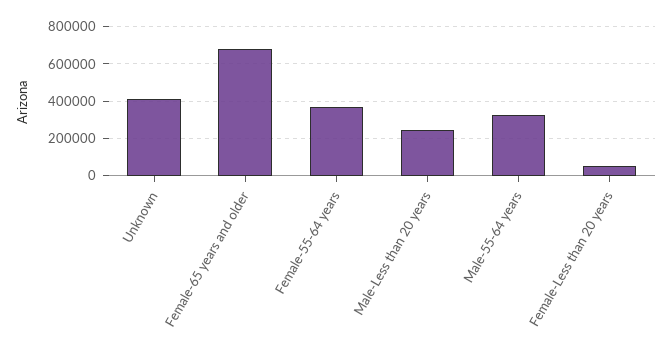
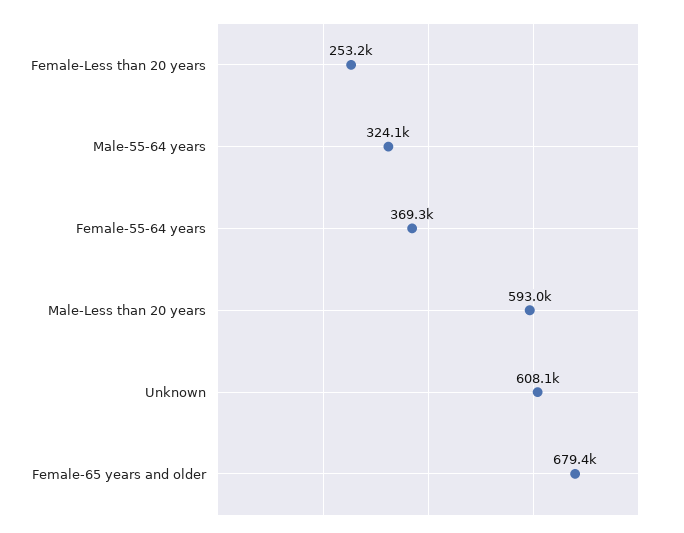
Unknown: 400000 -> 608100
Male-Less than 20 years: 250000 -> 593000
Female-Less than 20 years: 50000 -> 253200

